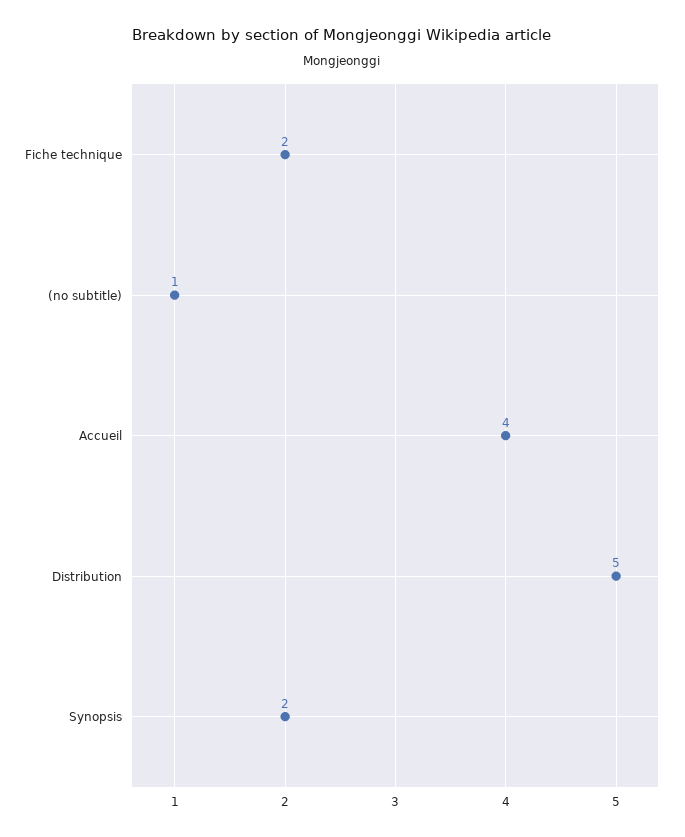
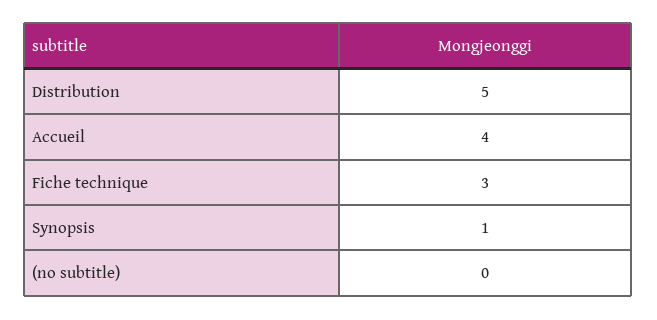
Fiche technique: 2 -> 3
(no subtitle): 1 -> 0
Synopsis: 2 -> 1

